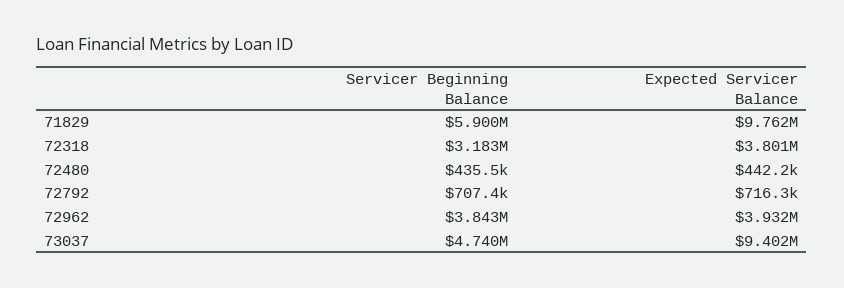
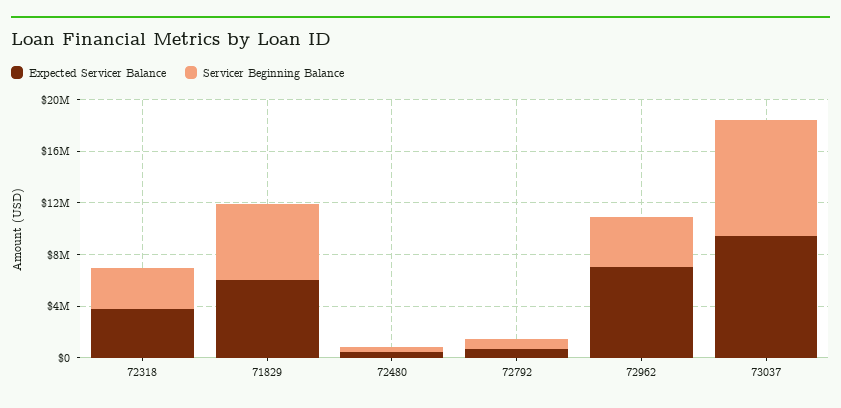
Expected Servicer Balance, 71829: 9762000 -> 6000000
Expected Servicer Balance, 72962: 3932000 -> 7000000
Servicer Beginning Balance, 73037: 4740000 -> 9000000

